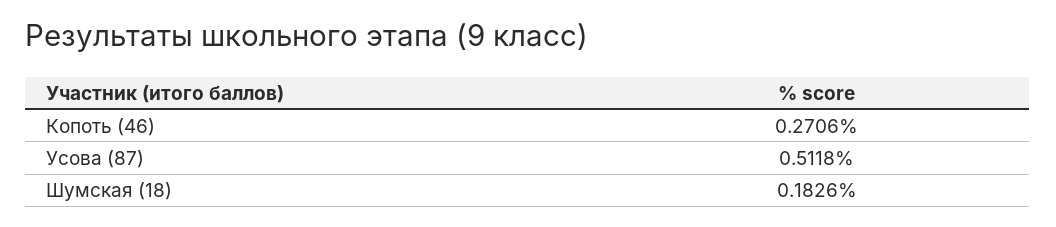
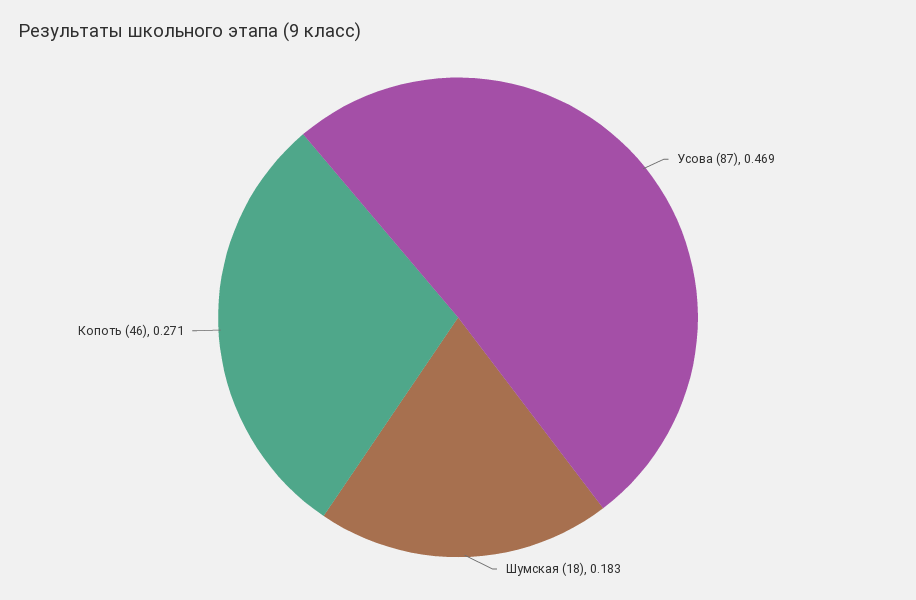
Усова (87): 0.5118 -> 0.469

